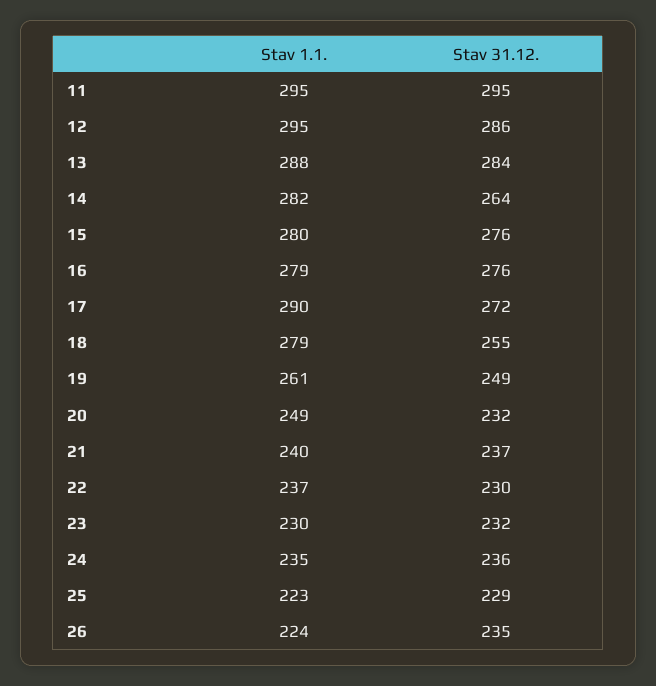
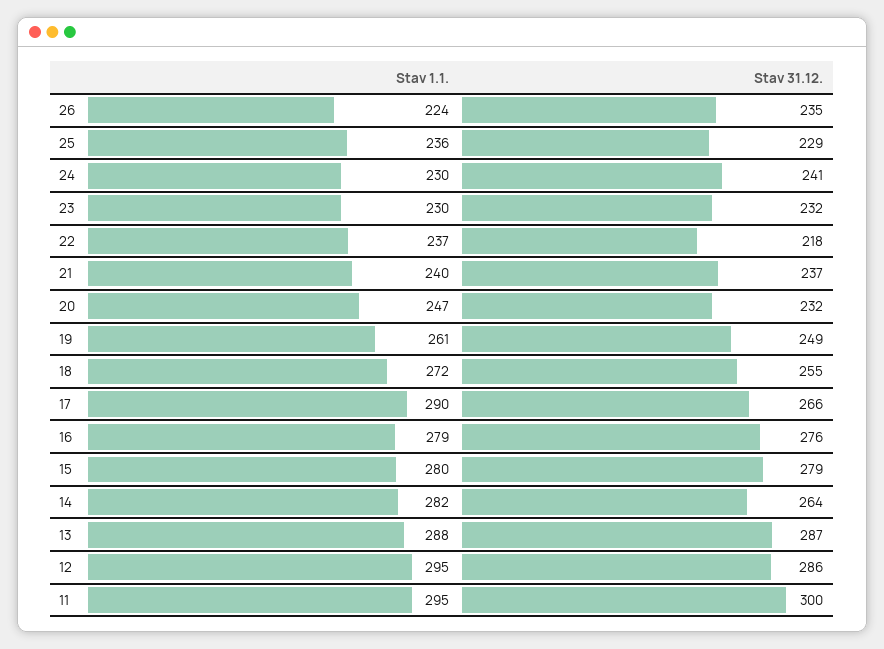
Stav 31.12., 11: 295 -> 300
Stav 31.12., 13: 284 -> 287
Stav 31.12., 15: 276 -> 279
Stav 31.12., 17: 272 -> 266
Stav 1.1., 18: 279 -> 272
Stav 1.1., 20: 249 -> 247
Stav 31.12., 22: 230 -> 218
Stav 1.1., 24: 235 -> 230
Stav 31.12., 24: 236 -> 241
Stav 1.1., 25: 223 -> 236

